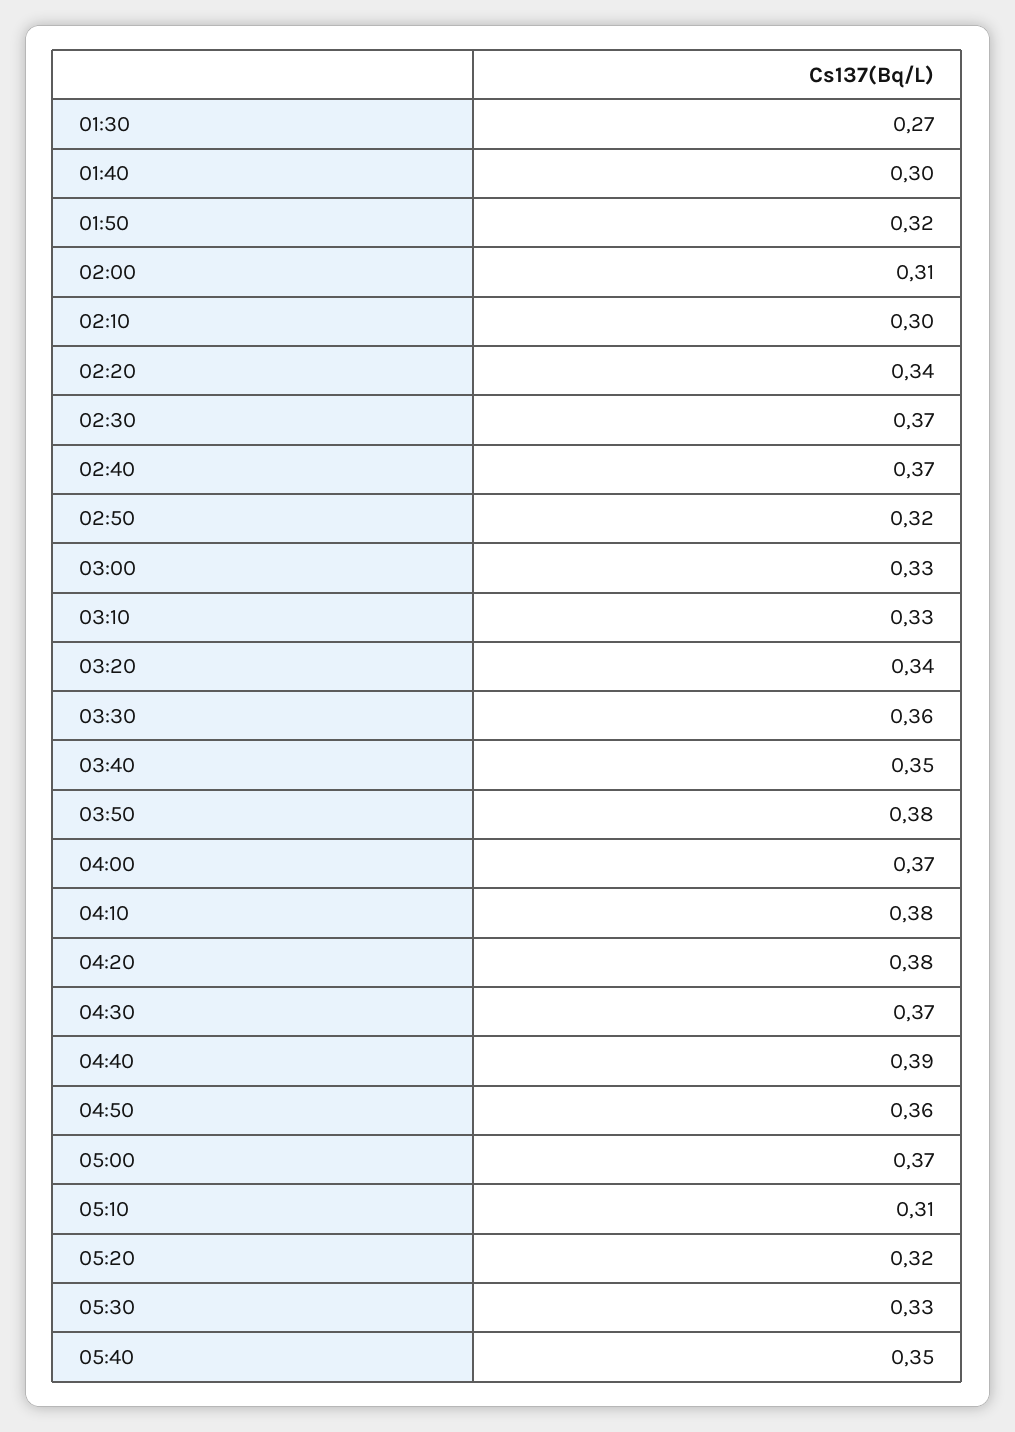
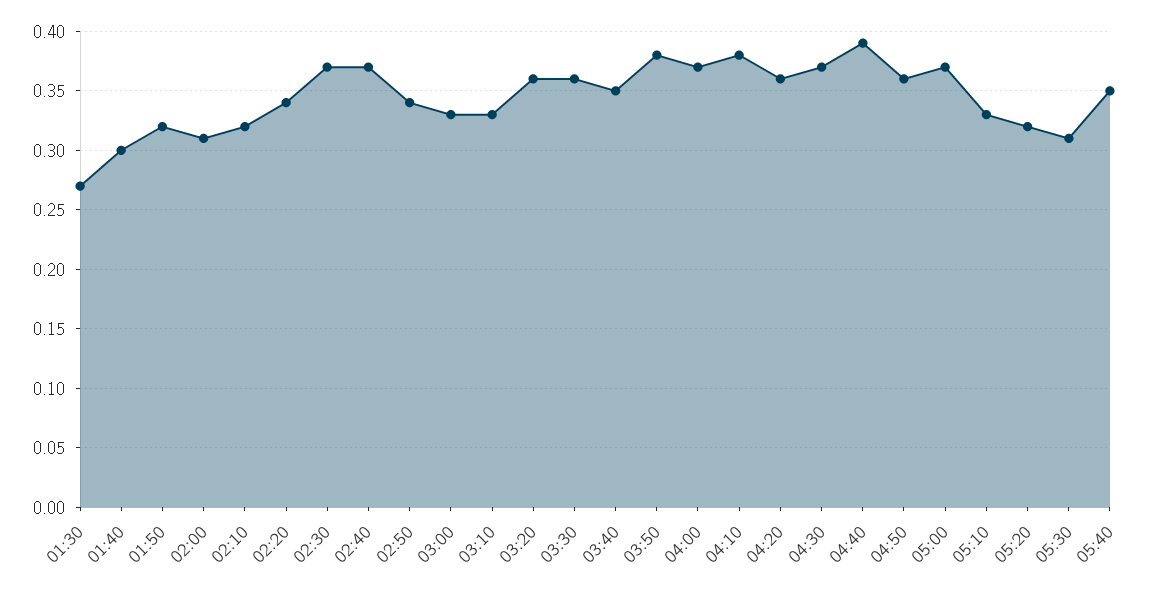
02:10: 0.3 -> 0.32
02:50: 0.32 -> 0.34
03:20: 0.34 -> 0.36
04:20: 0.38 -> 0.36
05:10: 0.31 -> 0.33
05:30: 0.33 -> 0.31

